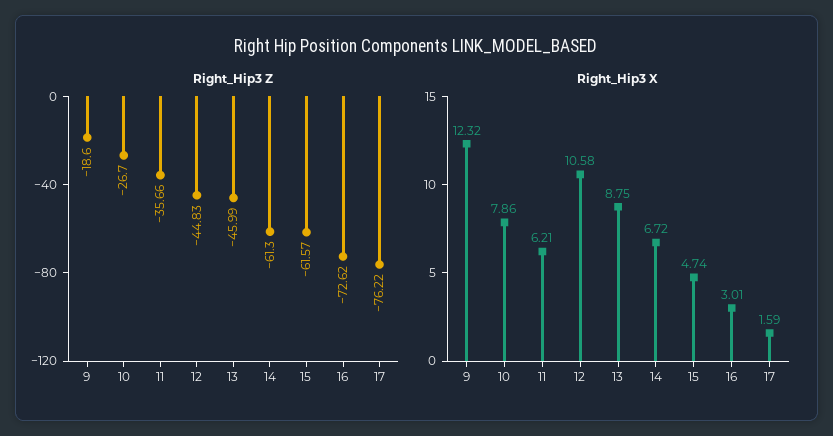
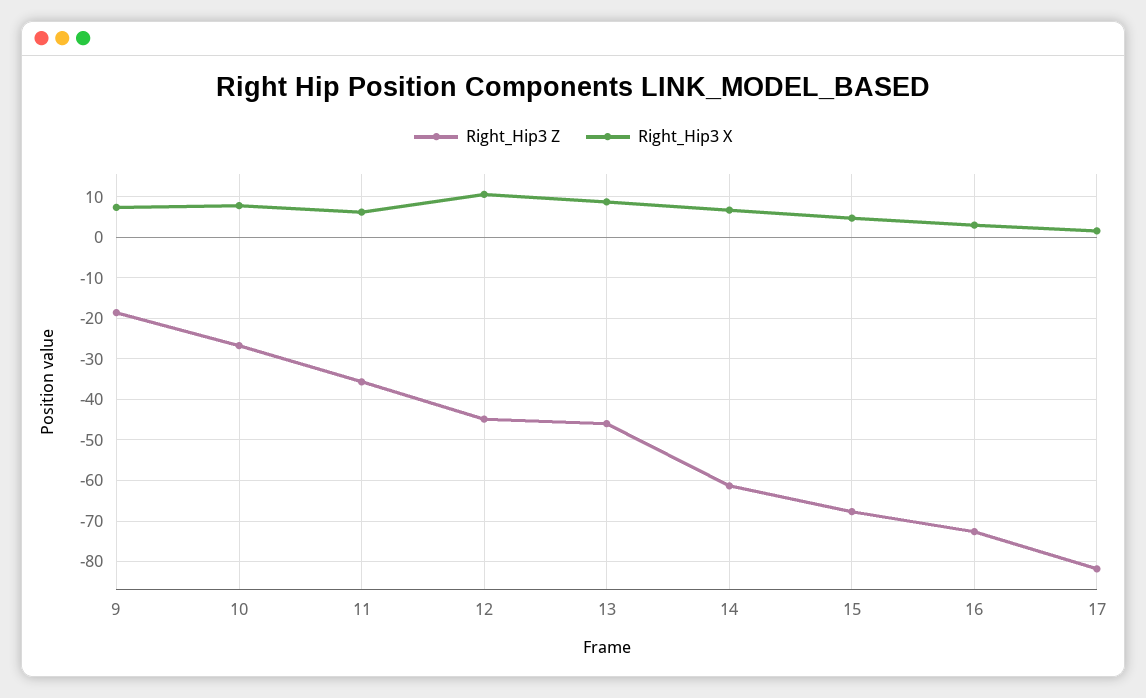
Right_Hip3 Z, 15: -61.57 -> -68
Right_Hip3 Z, 17: -76.22 -> -82
Right_Hip3 X, 9: 12.32 -> 8

